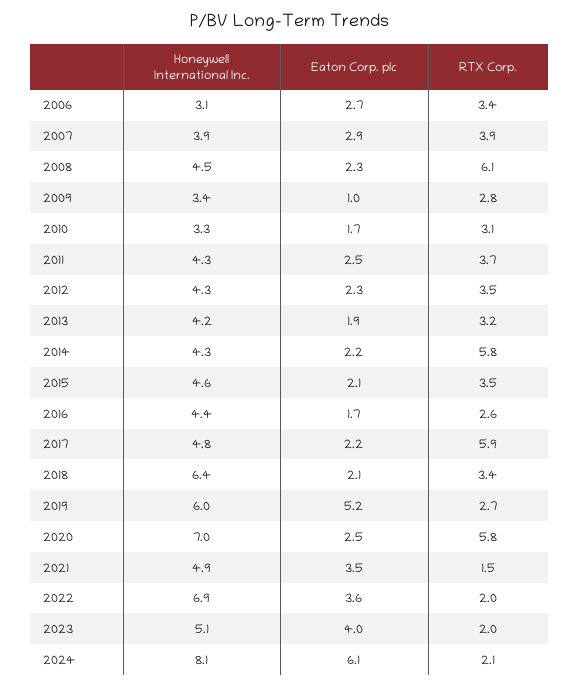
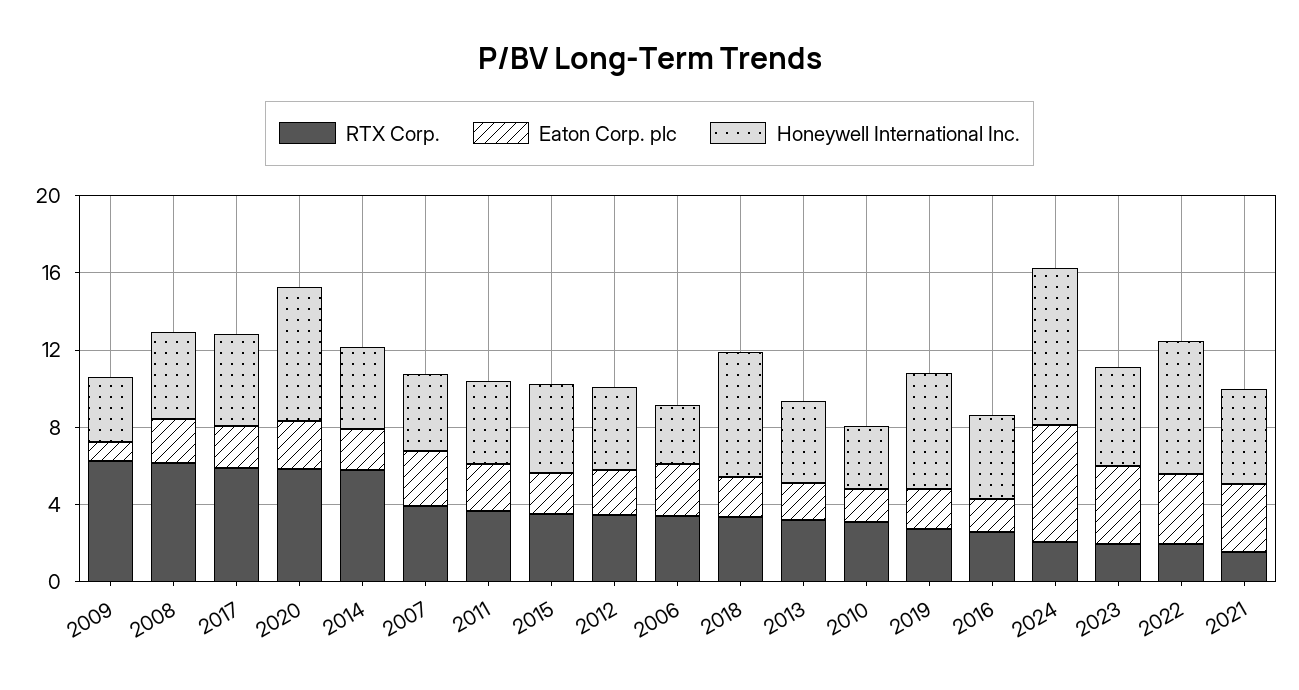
RTX Corp., 2009: 2.8 -> 6
Eaton Corp. plc, 2019: 5.2 -> 2

